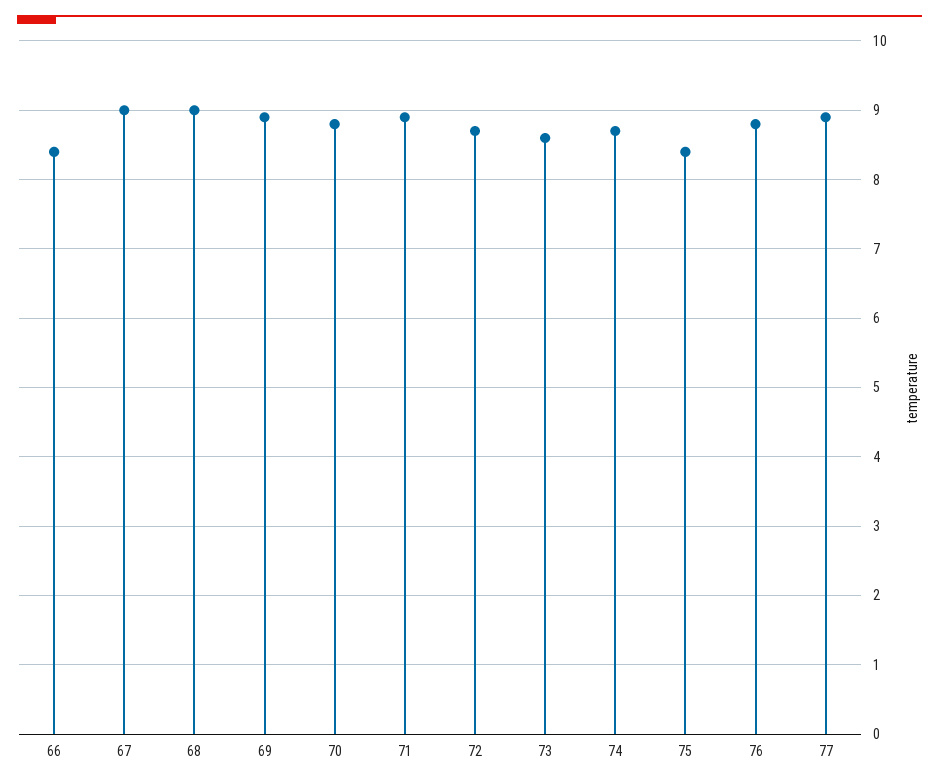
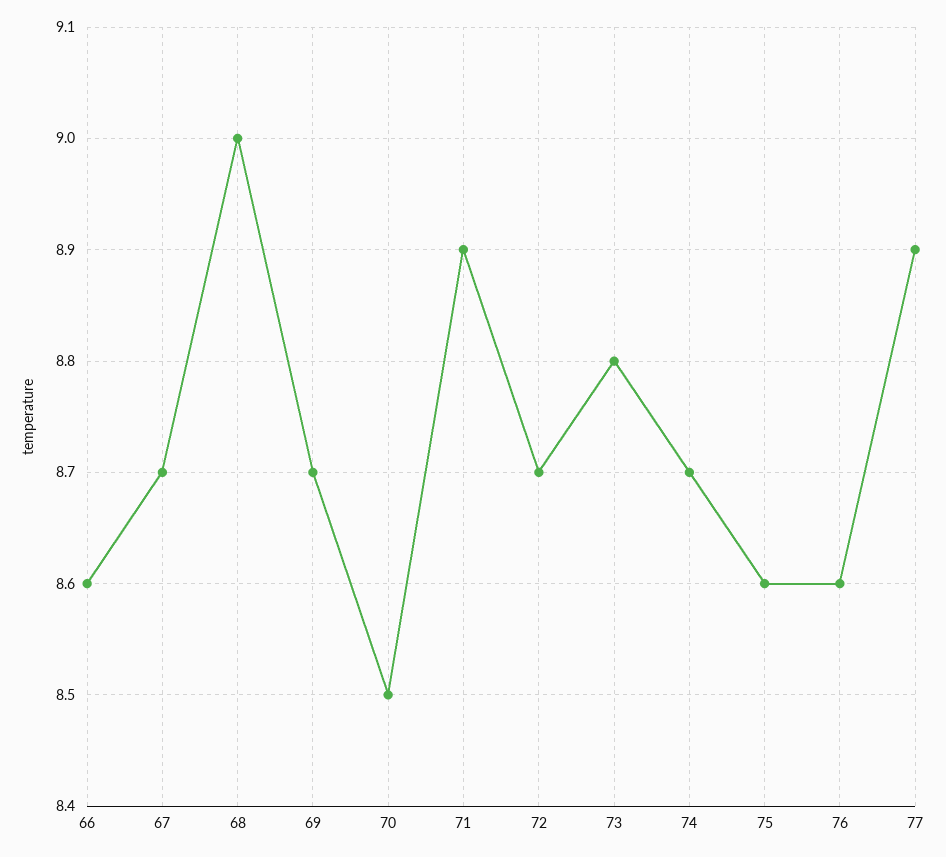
66: 8.4 -> 8.6
67: 9 -> 8.7
69: 8.9 -> 8.7
70: 8.8 -> 8.5
73: 8.6 -> 8.8
75: 8.4 -> 8.6
76: 8.8 -> 8.6

